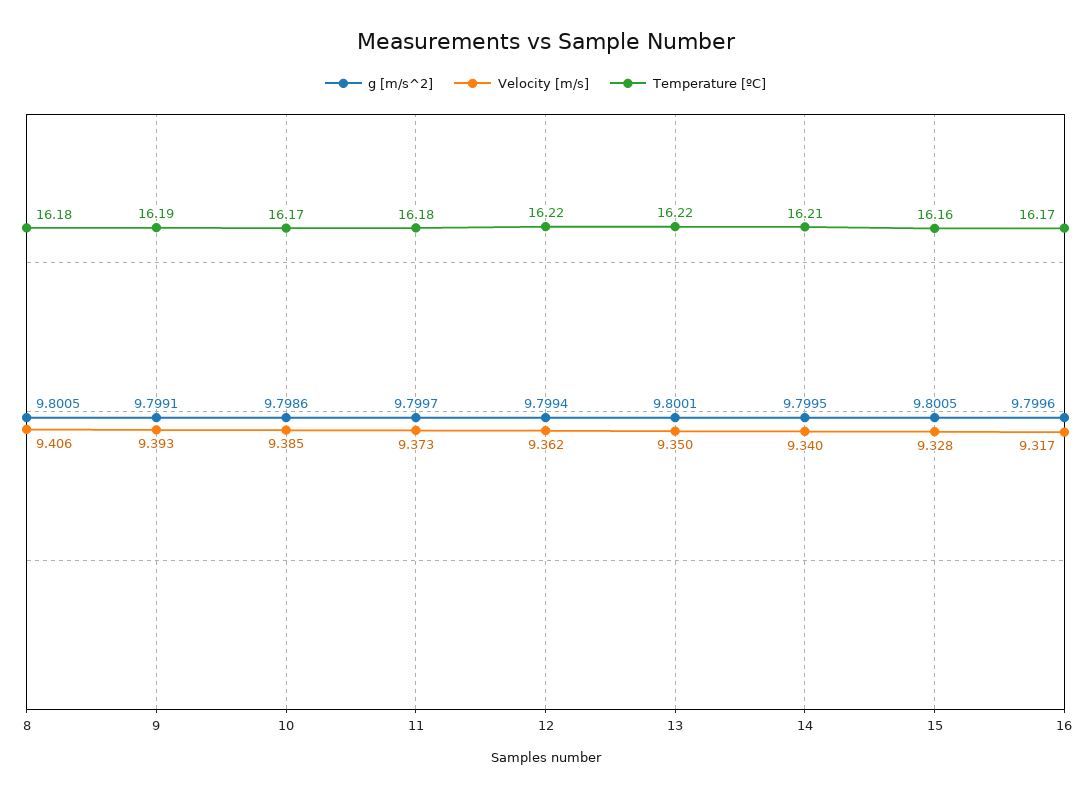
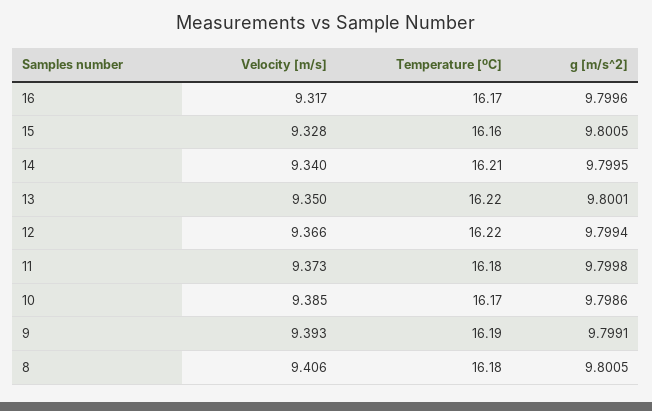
g [m/s^2], 11: 9.7997 -> 9.7998
Velocity [m/s], 12: 9.362 -> 9.366

